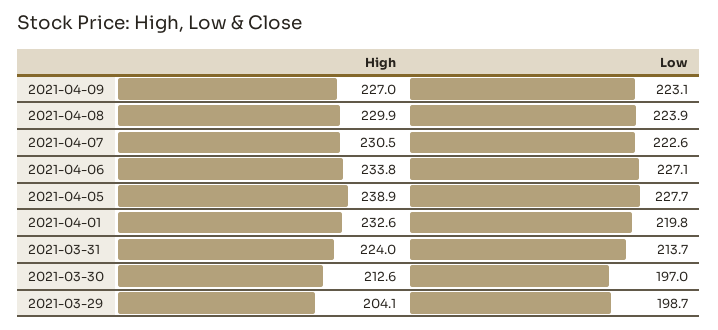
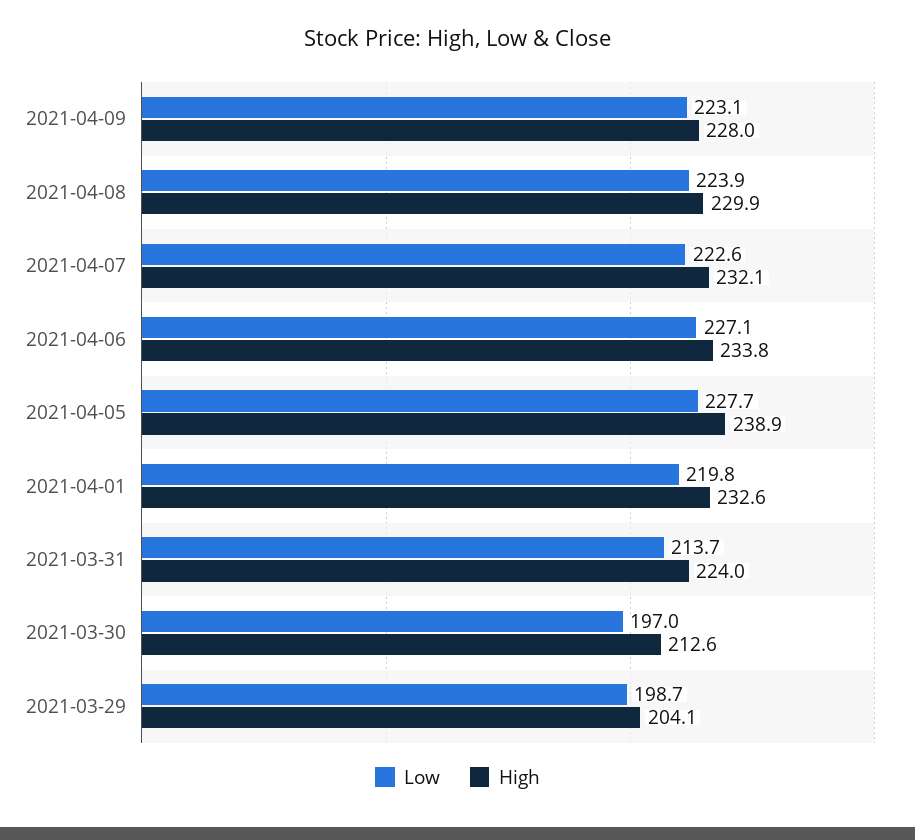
High, 2021-04-09: 227 -> 228
High, 2021-04-07: 230.5 -> 232.1

